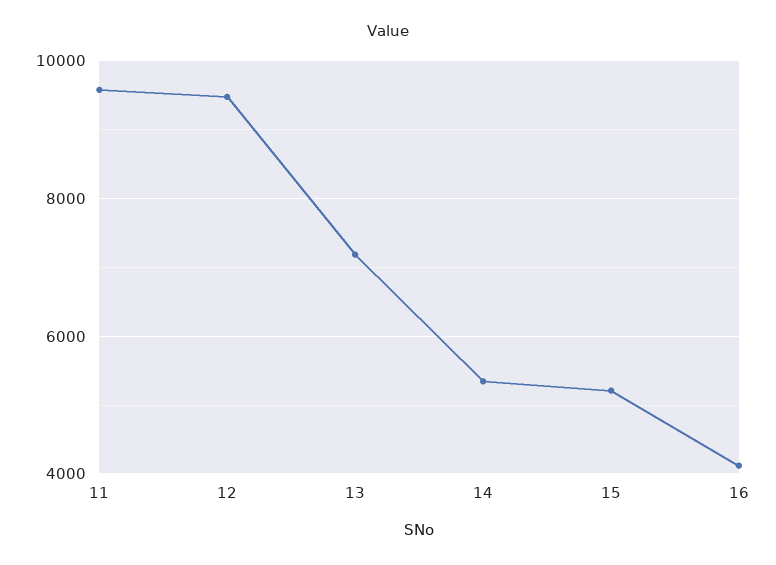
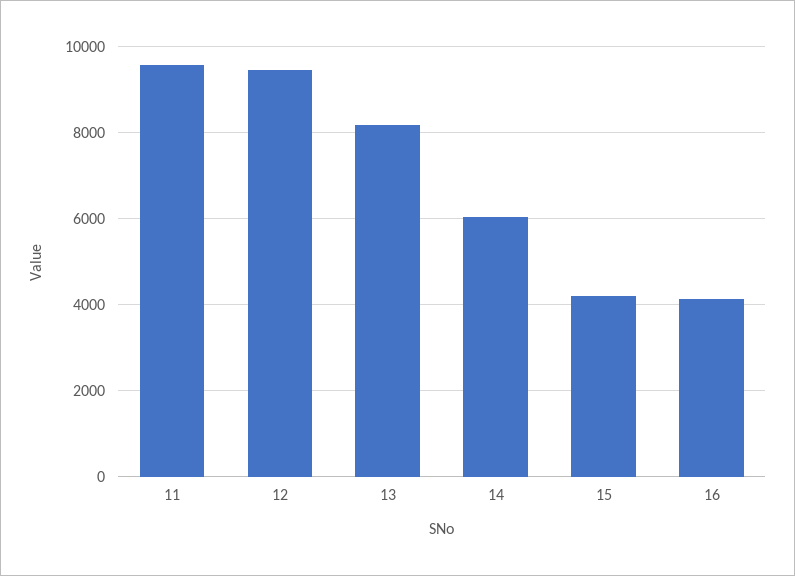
13: 7200 -> 8200
14: 5400 -> 6000
15: 5200 -> 4200

